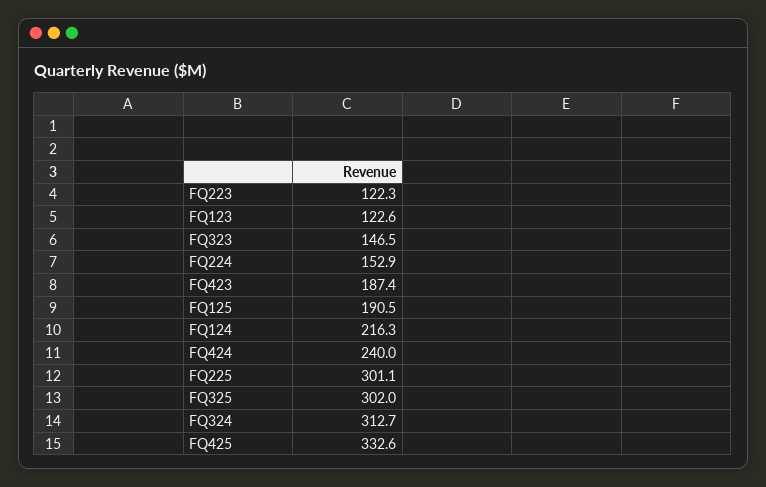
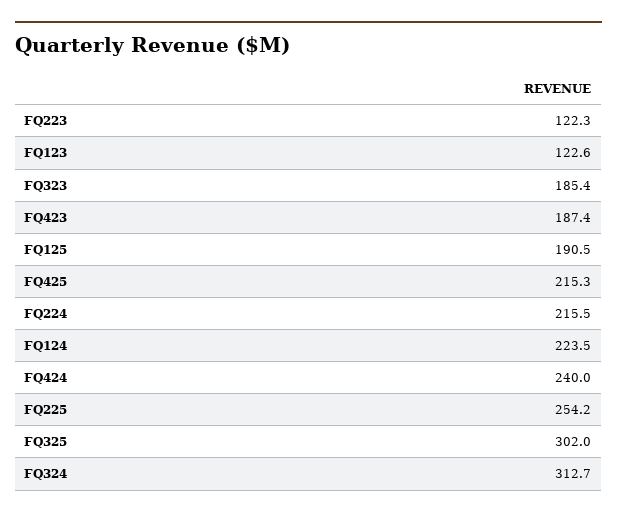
FQ323: 146.5 -> 185.4
FQ224: 152.9 -> 215.5
FQ124: 216.3 -> 223.5
FQ225: 301.1 -> 254.2
FQ425: 332.6 -> 215.3

